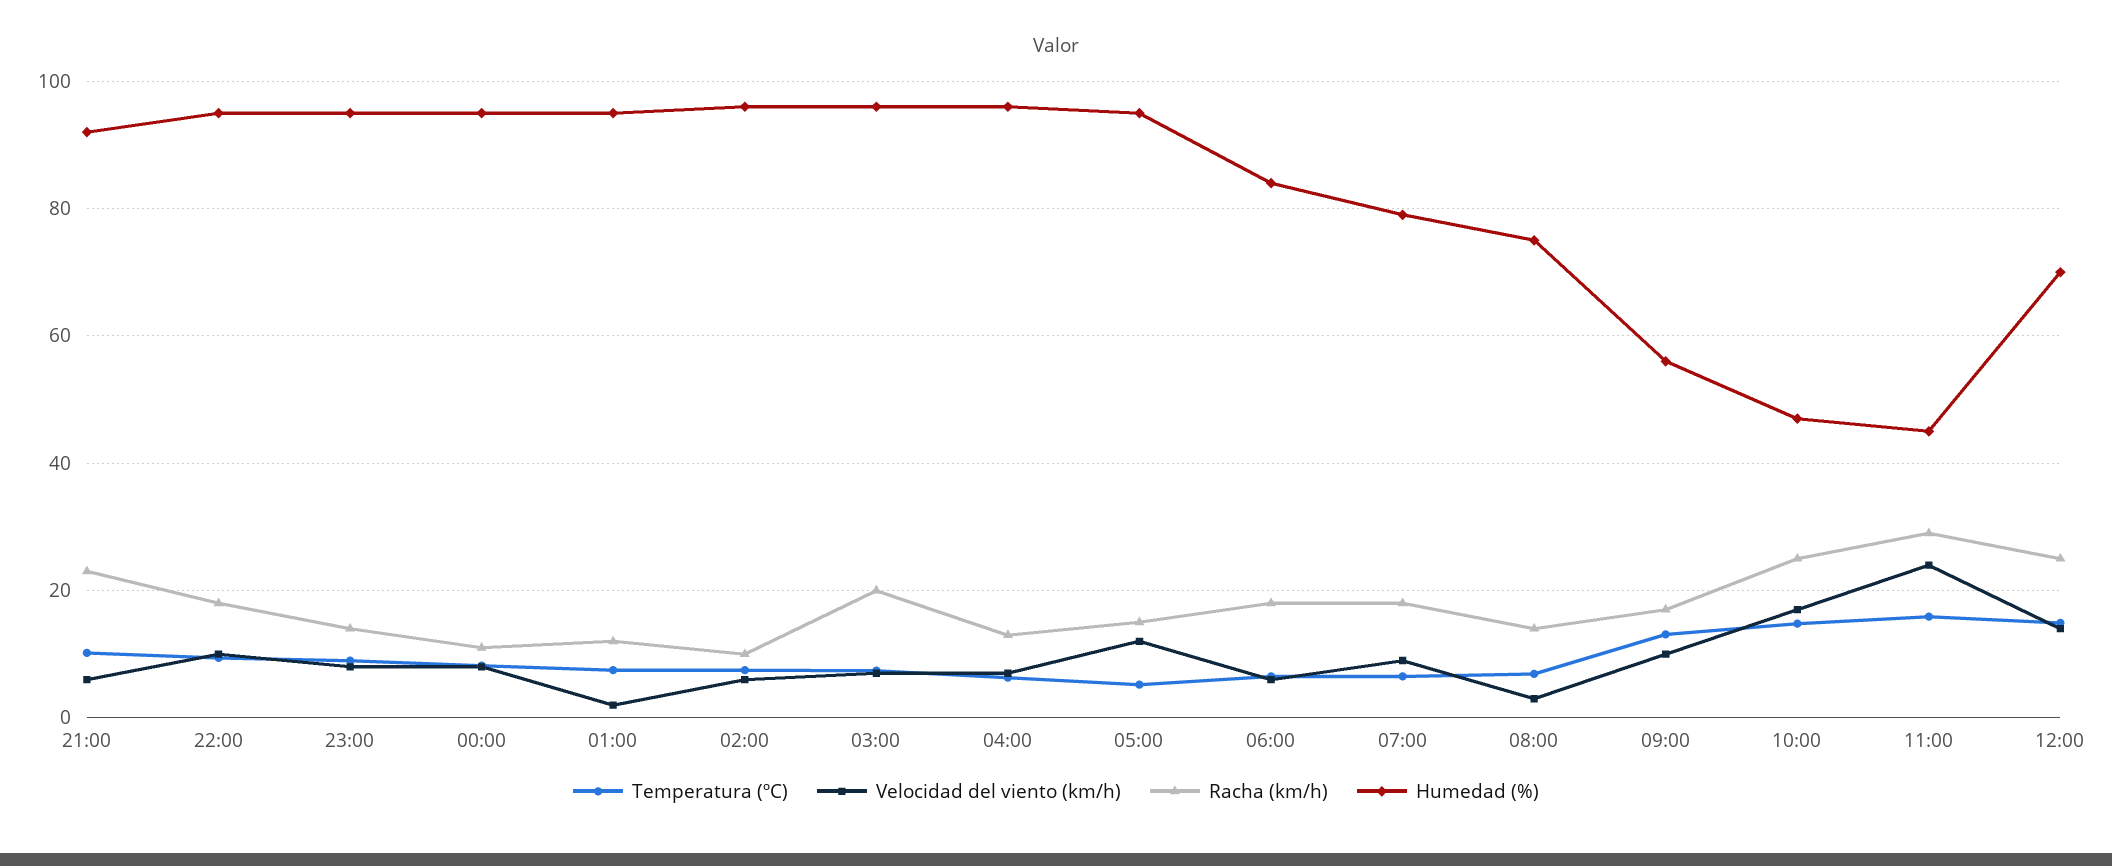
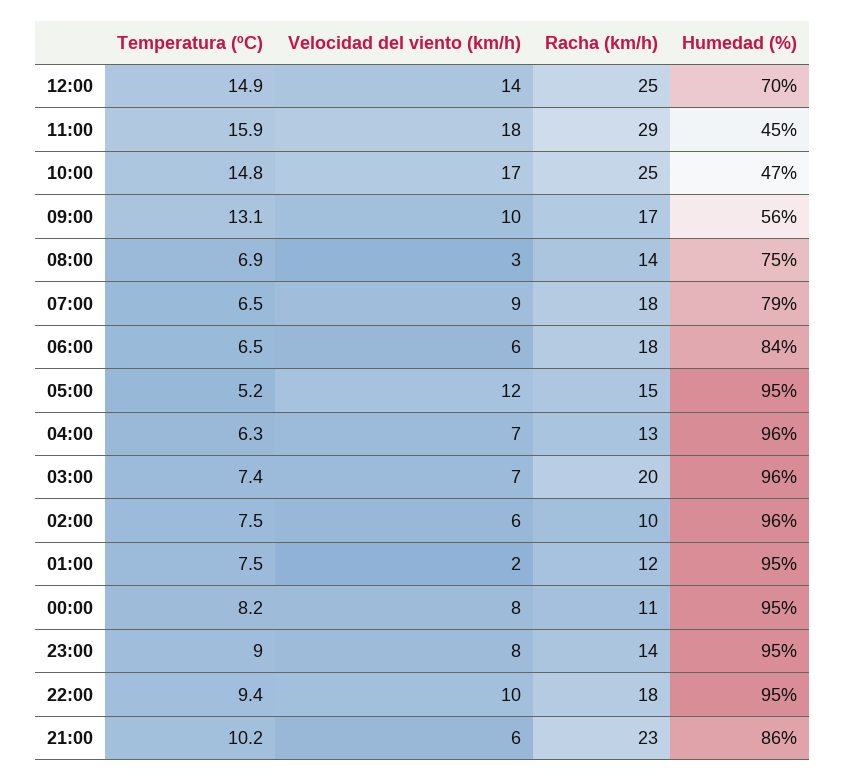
Humedad (%), 21:00: 92 -> 86
Velocidad del viento (km/h), 11:00: 24 -> 18

